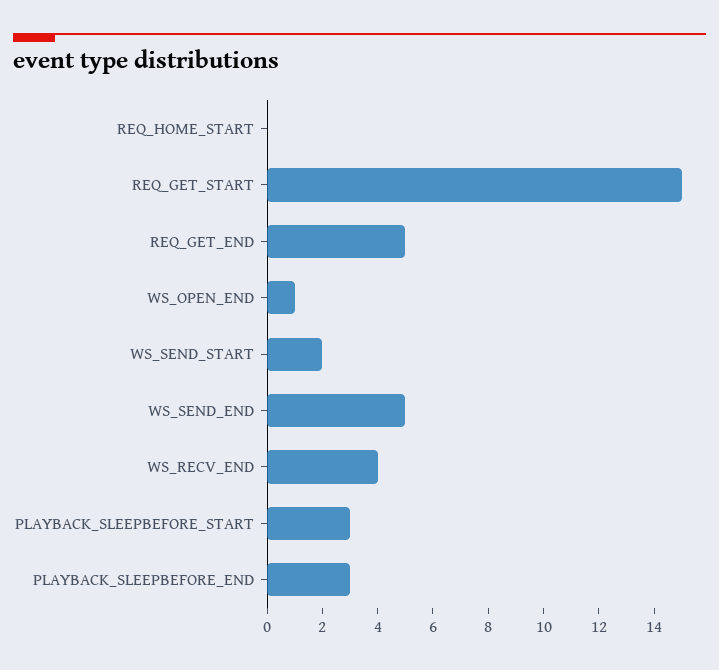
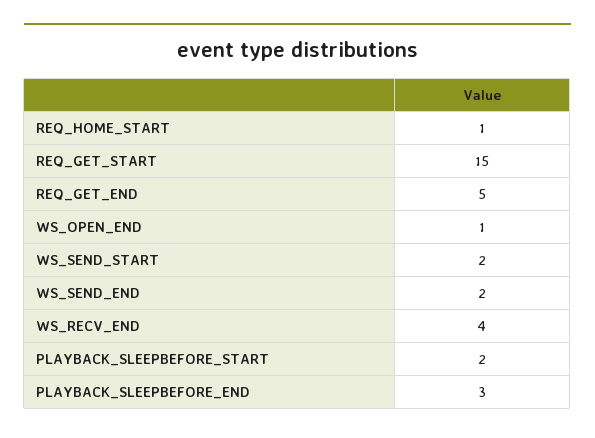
REQ_HOME_START: 0 -> 1
WS_SEND_END: 5 -> 2
PLAYBACK_SLEEPBEFORE_START: 3 -> 2

